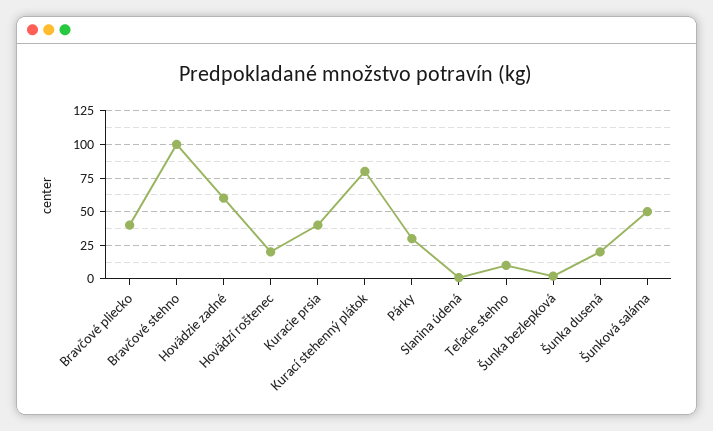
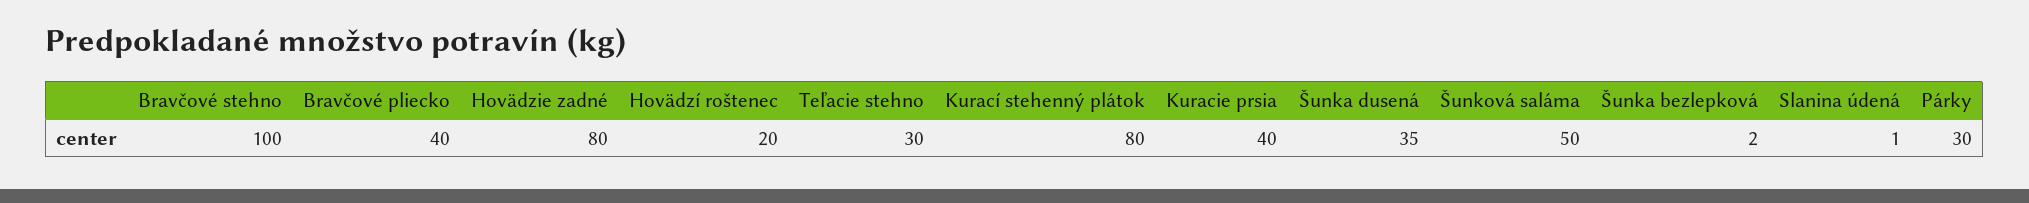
Hovädzie zadné: 60 -> 80
Teľacie stehno: 10 -> 30
Šunka dusená: 20 -> 35

